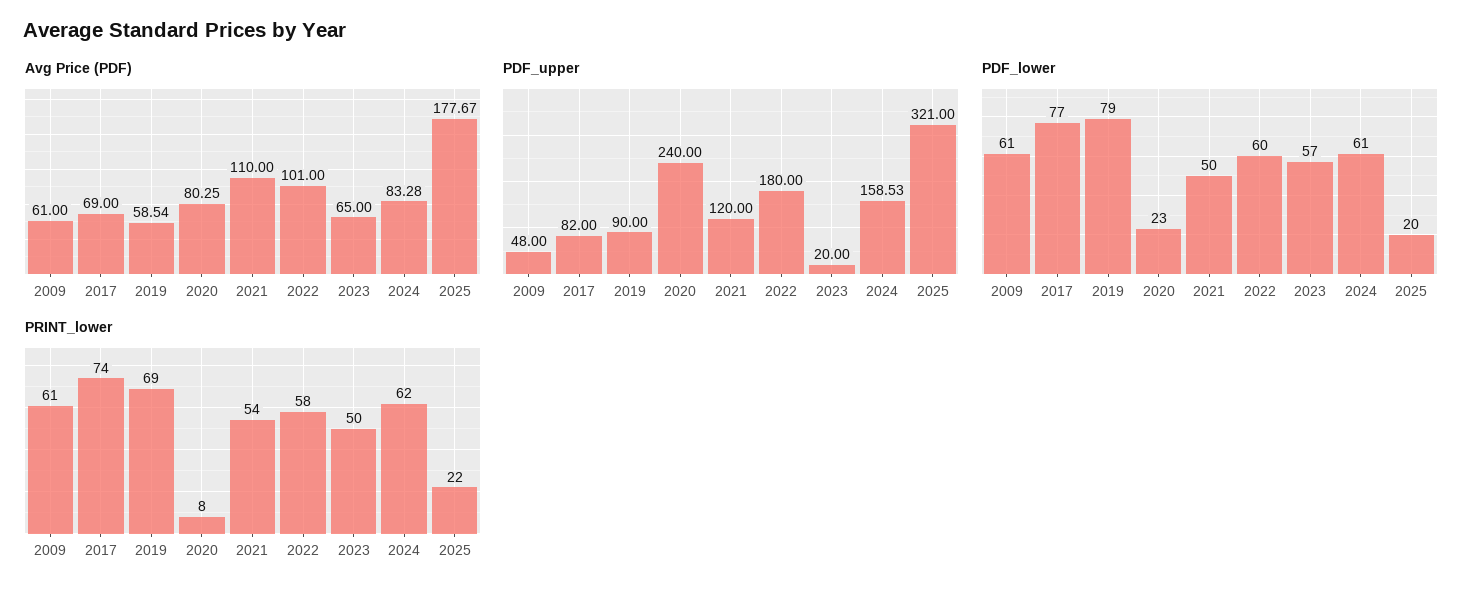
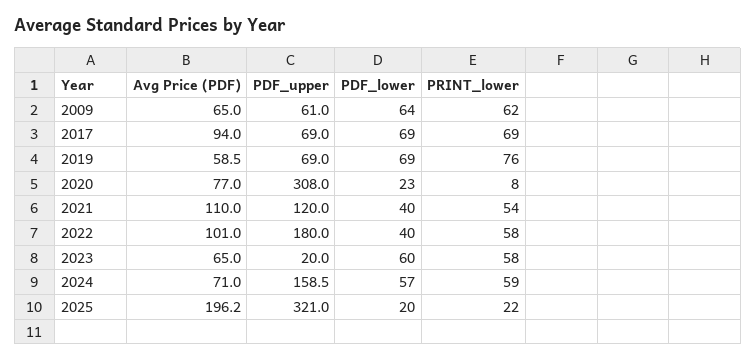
Avg Price (PDF), 2009: 61 -> 65
Avg Price (PDF), 2017: 69 -> 94
Avg Price (PDF), 2020: 80.25 -> 77
Avg Price (PDF), 2024: 83.28 -> 71
Avg Price (PDF), 2025: 177.67 -> 196.2
PDF_upper, 2009: 48 -> 61
PDF_upper, 2017: 82 -> 69
PDF_upper, 2019: 90 -> 69
PDF_upper, 2020: 240 -> 308
PDF_lower, 2009: 61 -> 64
PDF_lower, 2017: 77 -> 69
PDF_lower, 2019: 79 -> 69
PDF_lower, 2021: 50 -> 40
PDF_lower, 2022: 60 -> 40
PDF_lower, 2023: 57 -> 60
PDF_lower, 2024: 61 -> 57
PRINT_lower, 2009: 61 -> 62
PRINT_lower, 2017: 74 -> 69
PRINT_lower, 2019: 69 -> 76
PRINT_lower, 2023: 50 -> 58
PRINT_lower, 2024: 62 -> 59

